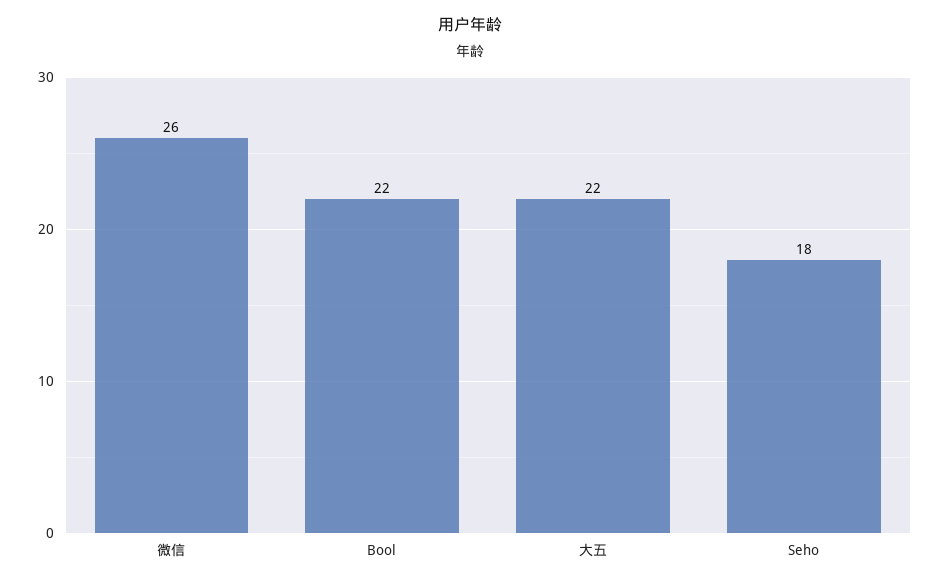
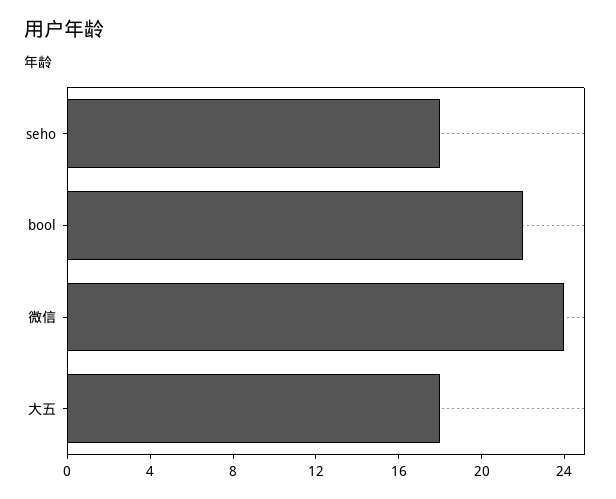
微信: 26 -> 24
大五: 22 -> 18

